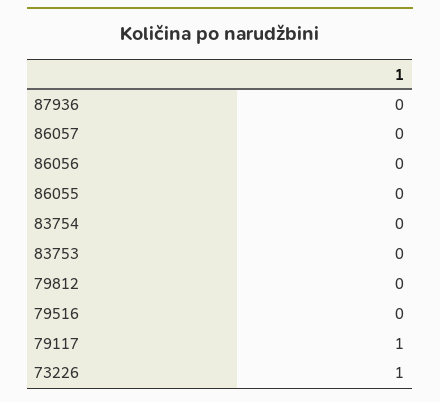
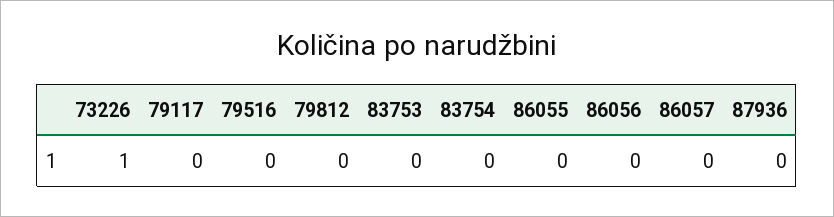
79117: 1 -> 0

